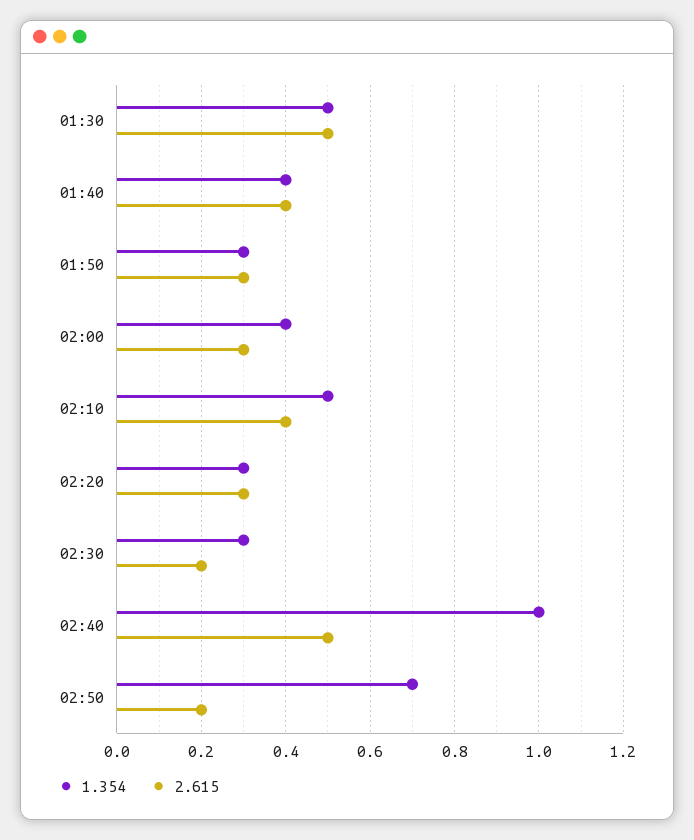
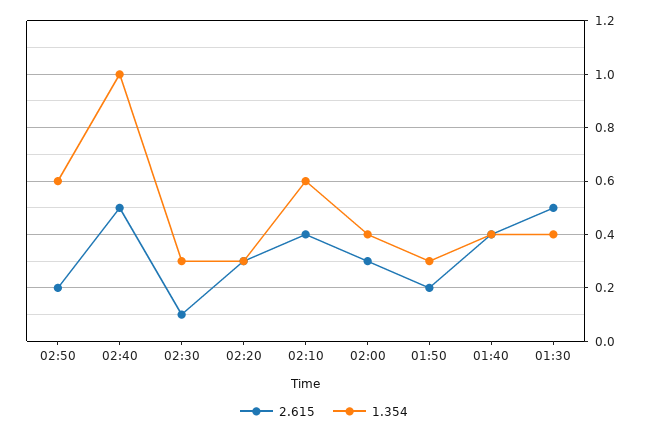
1.354, 01:30: 0.5 -> 0.4
2.615, 01:50: 0.3 -> 0.2
1.354, 02:10: 0.5 -> 0.6
2.615, 02:30: 0.2 -> 0.1
1.354, 02:50: 0.7 -> 0.6

